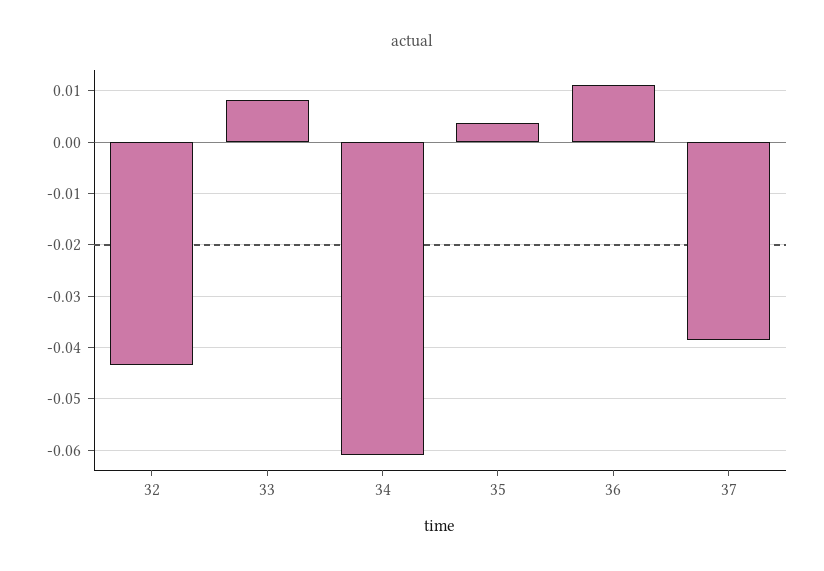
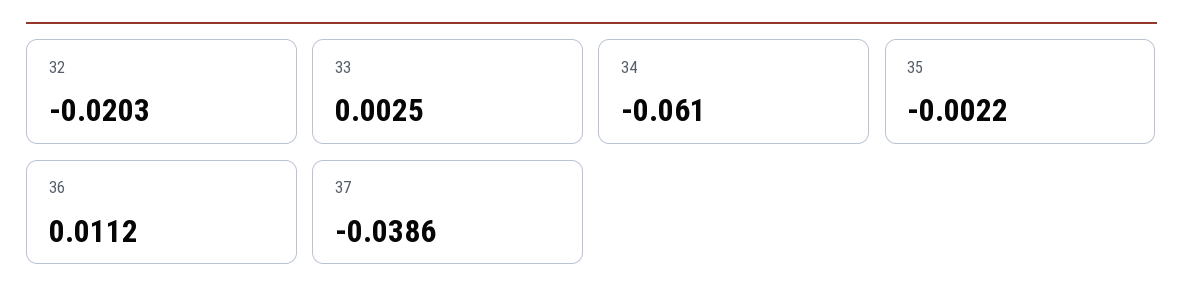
32: -0.044 -> -0.0203
33: 0.008 -> 0.0025
35: 0.004 -> -0.0022

